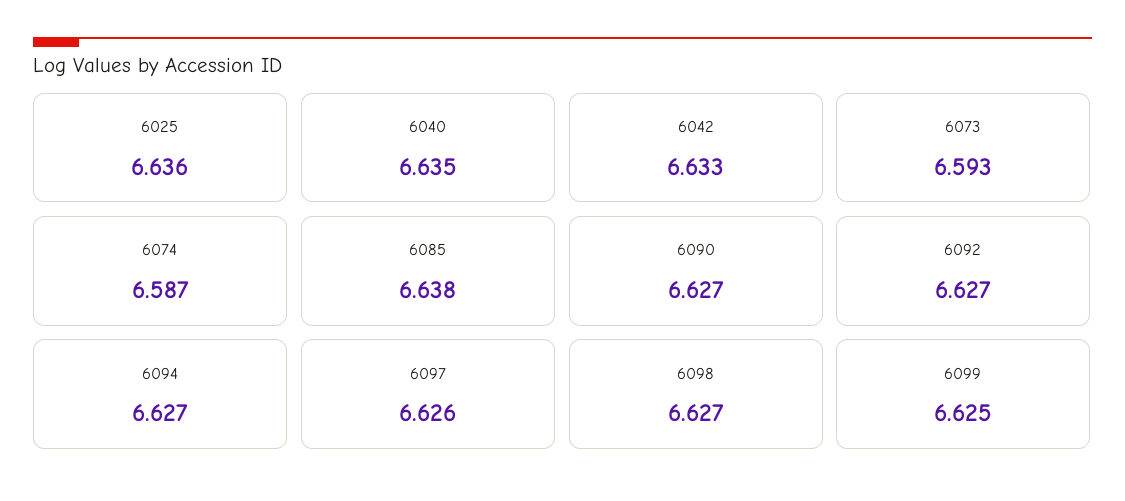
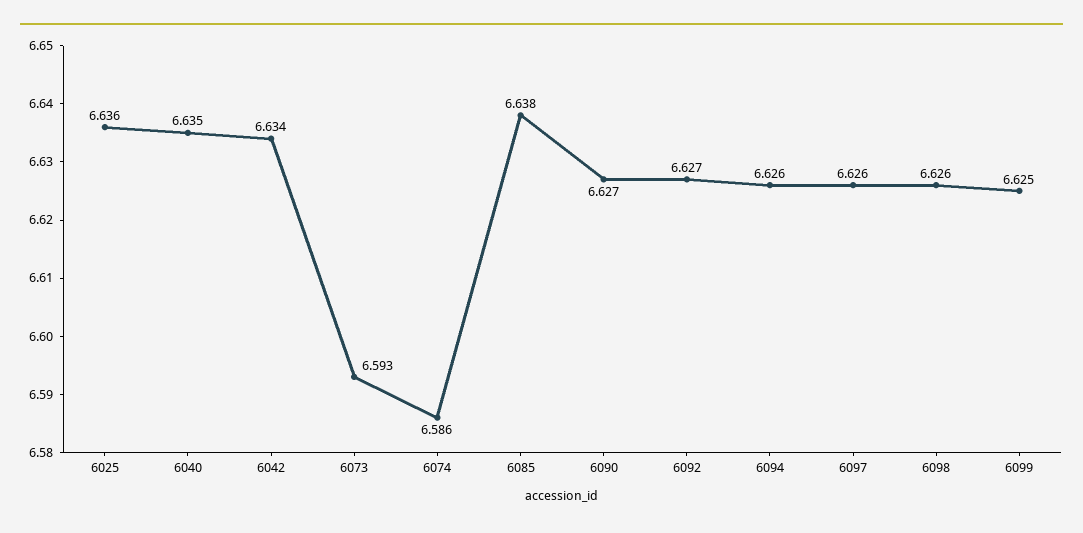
6042: 6.633 -> 6.634
6074: 6.587 -> 6.586
6094: 6.627 -> 6.626
6098: 6.627 -> 6.626

